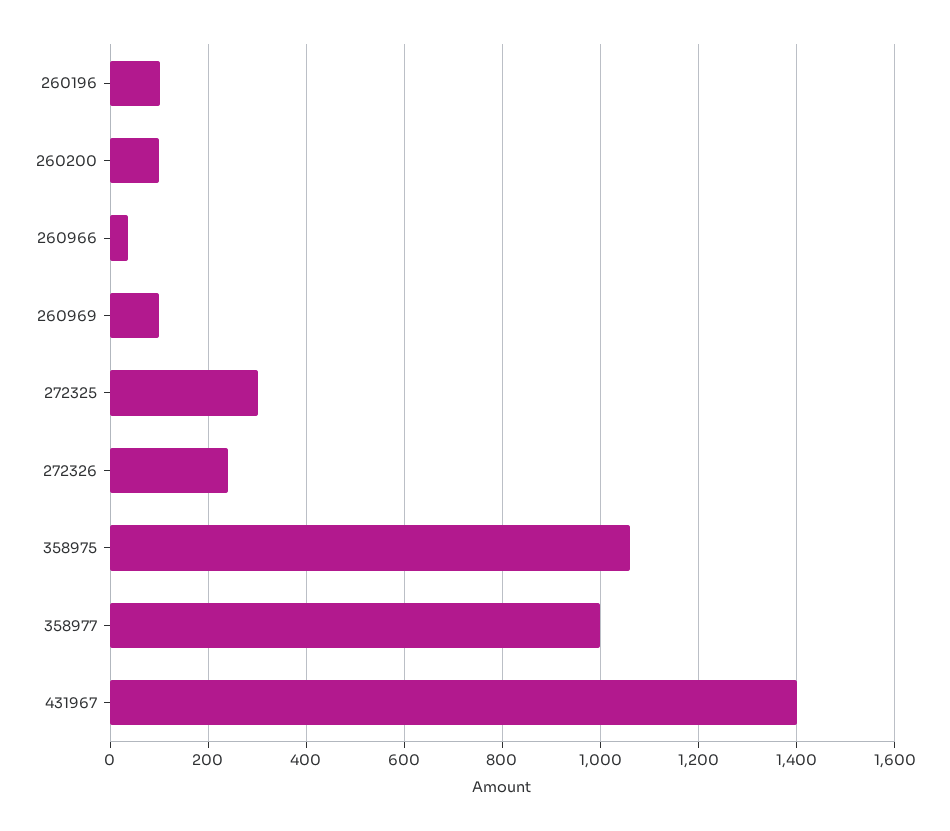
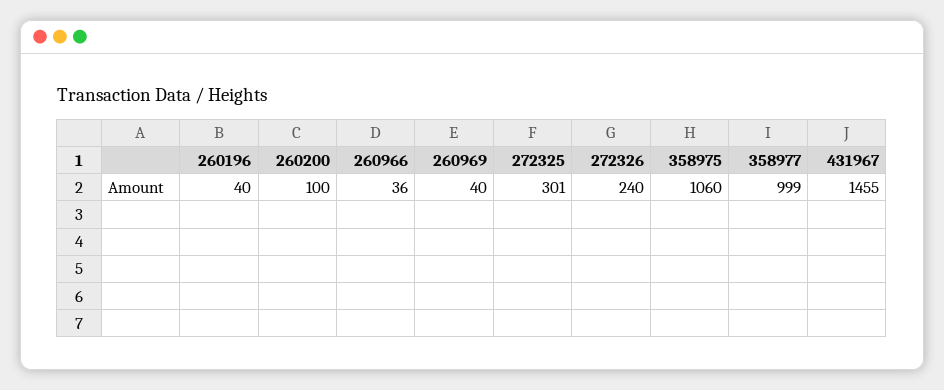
260196: 100 -> 40
260969: 100 -> 40
431967: 1400 -> 1455

